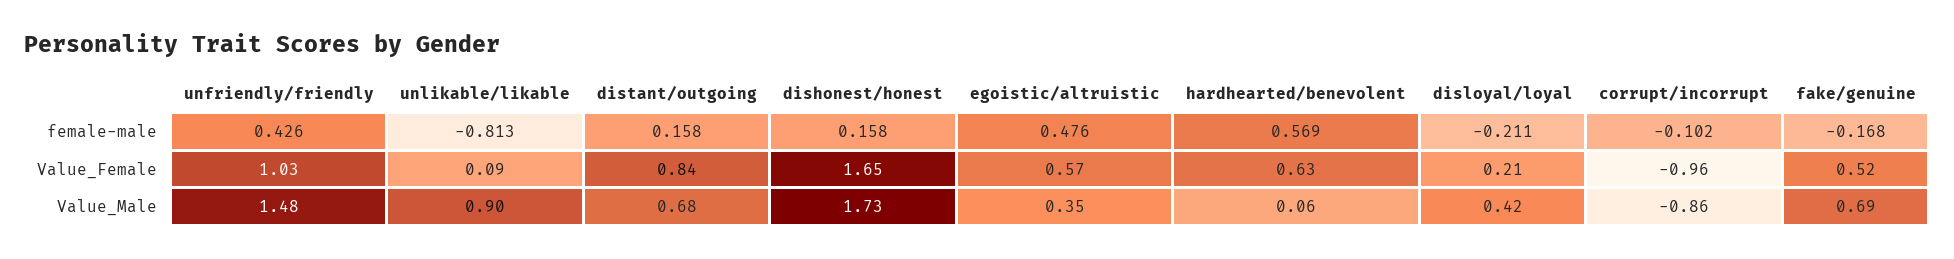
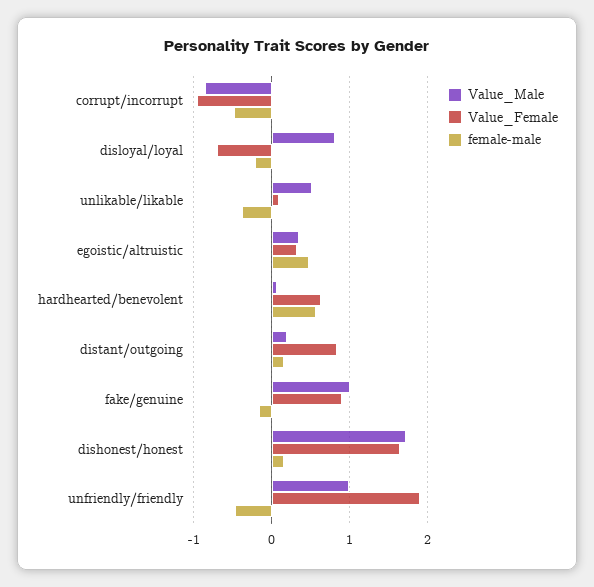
female-male, unfriendly/friendly: 0.426 -> -0.5
female-male, unlikable/likable: -0.813 -> -0.4
female-male, corrupt/incorrupt: -0.102 -> -0.5
Value_Female, unfriendly/friendly: 1.03 -> 1.9
Value_Female, egoistic/altruistic: 0.57 -> 0.3
Value_Female, disloyal/loyal: 0.21 -> -0.7
Value_Female, fake/genuine: 0.52 -> 0.9
Value_Male, unfriendly/friendly: 1.48 -> 1
Value_Male, unlikable/likable: 0.9 -> 0.5
Value_Male, distant/outgoing: 0.68 -> 0.2
Value_Male, disloyal/loyal: 0.42 -> 0.8
Value_Male, fake/genuine: 0.69 -> 1

